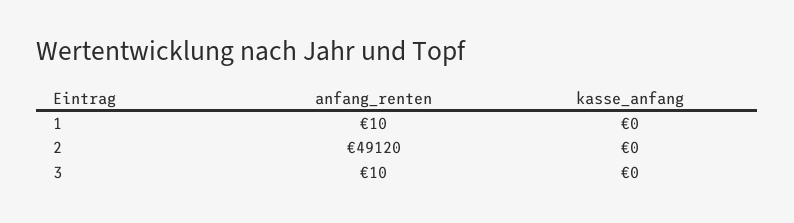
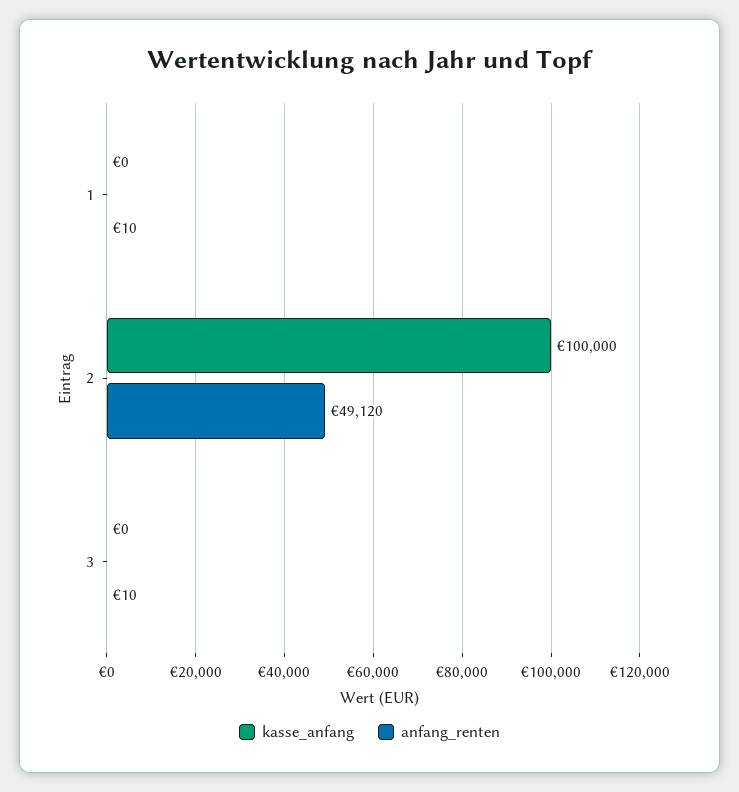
kasse_anfang, 2: 0 -> 100000

